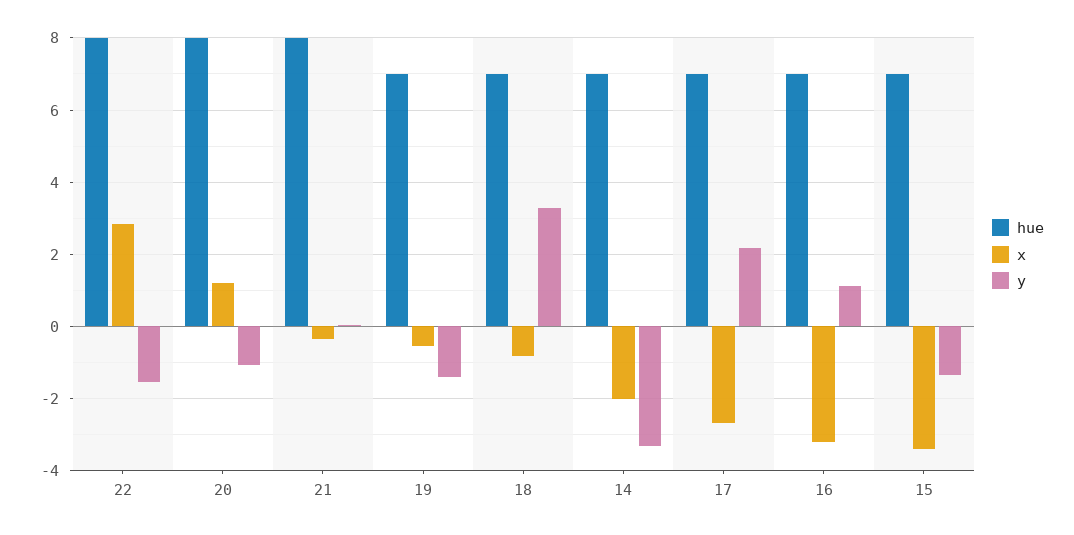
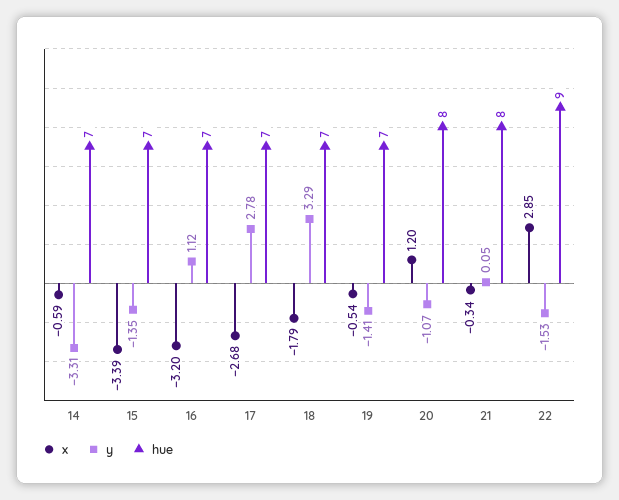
hue, 22: 8 -> 9
x, 18: -0.8 -> -1.79
x, 14: -2 -> -0.59
y, 17: 2.2 -> 2.78

